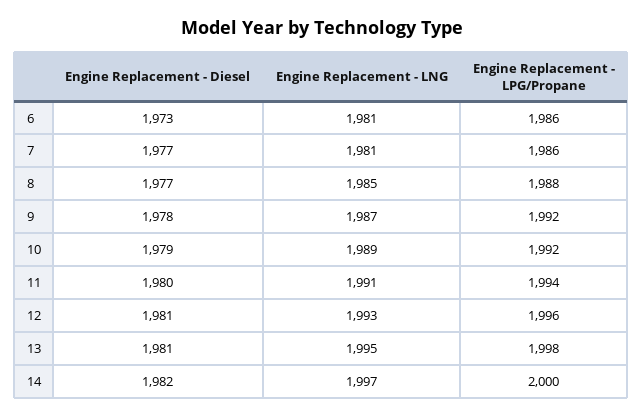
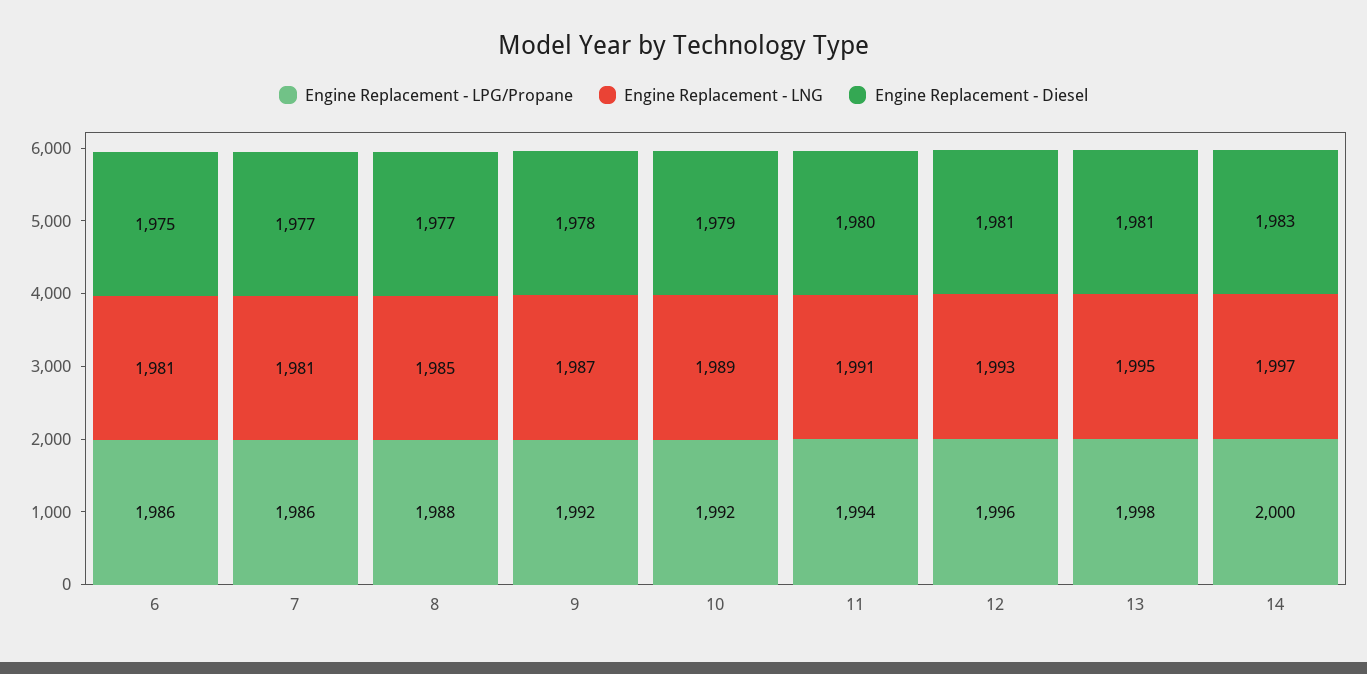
Engine Replacement - Diesel, 6: 1973 -> 1975
Engine Replacement - Diesel, 14: 1982 -> 1983

